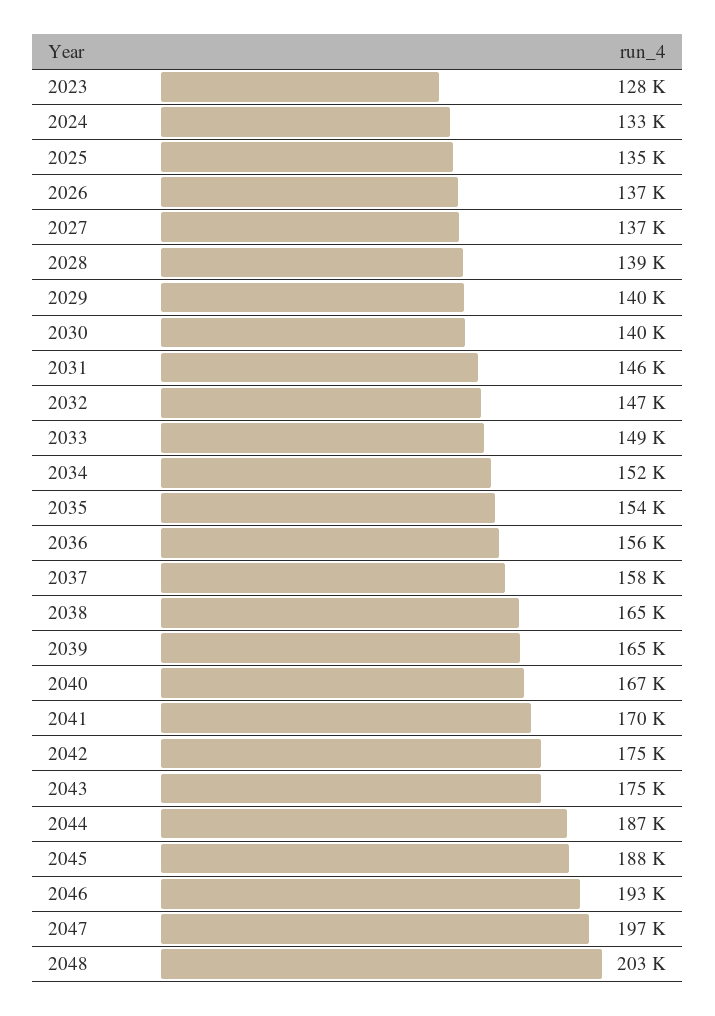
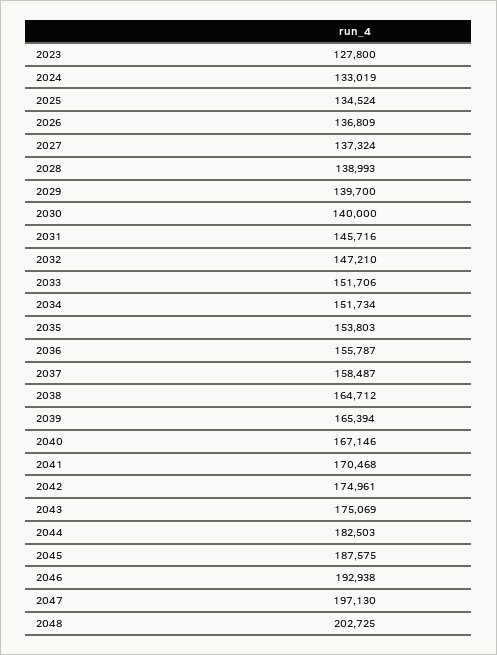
2033: 149000 -> 151706
2044: 187000 -> 182503

